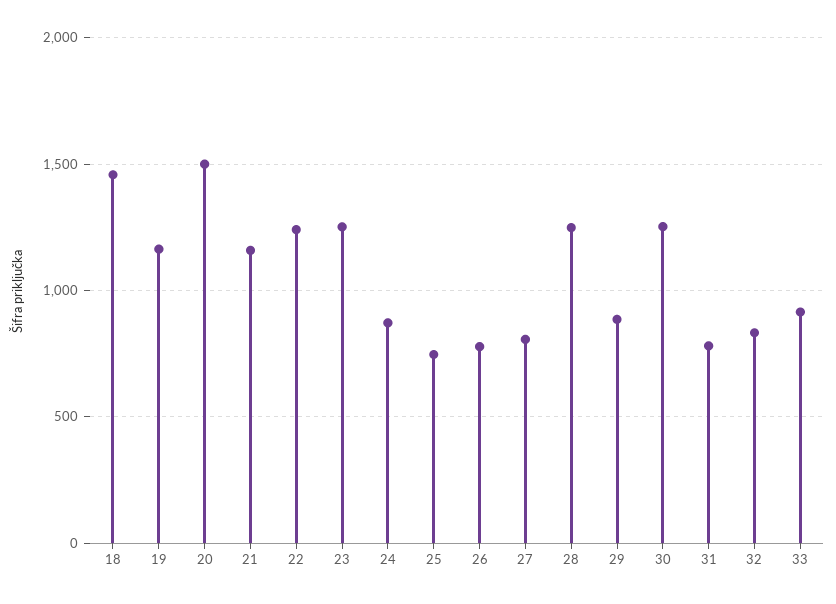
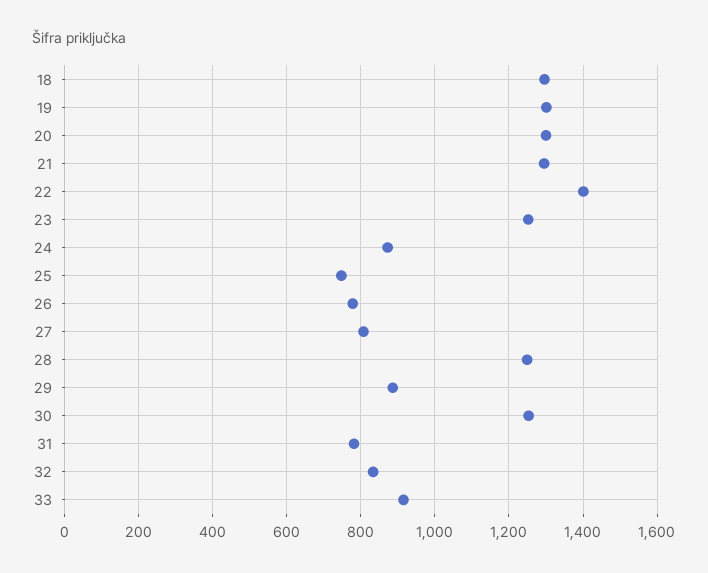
18: 1450 -> 1300
19: 1150 -> 1300
20: 1500 -> 1300
21: 1150 -> 1300
22: 1250 -> 1400

